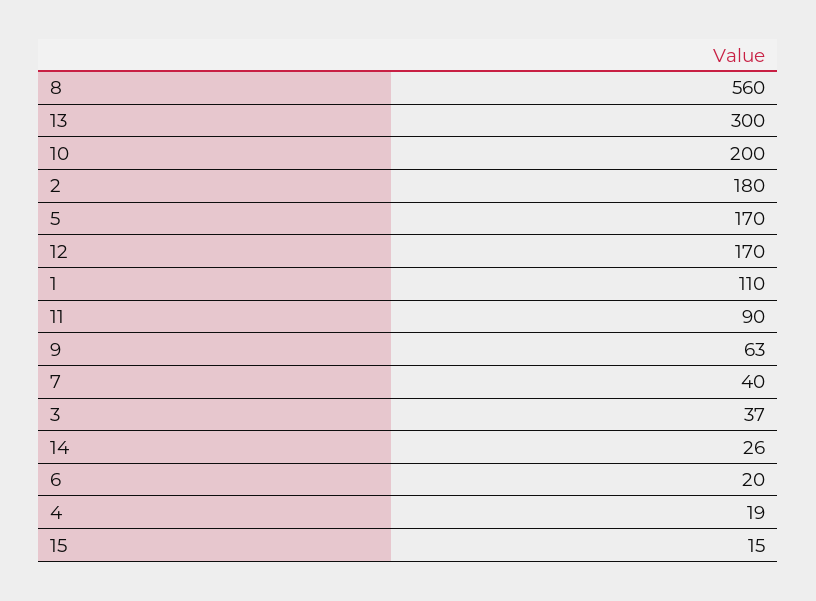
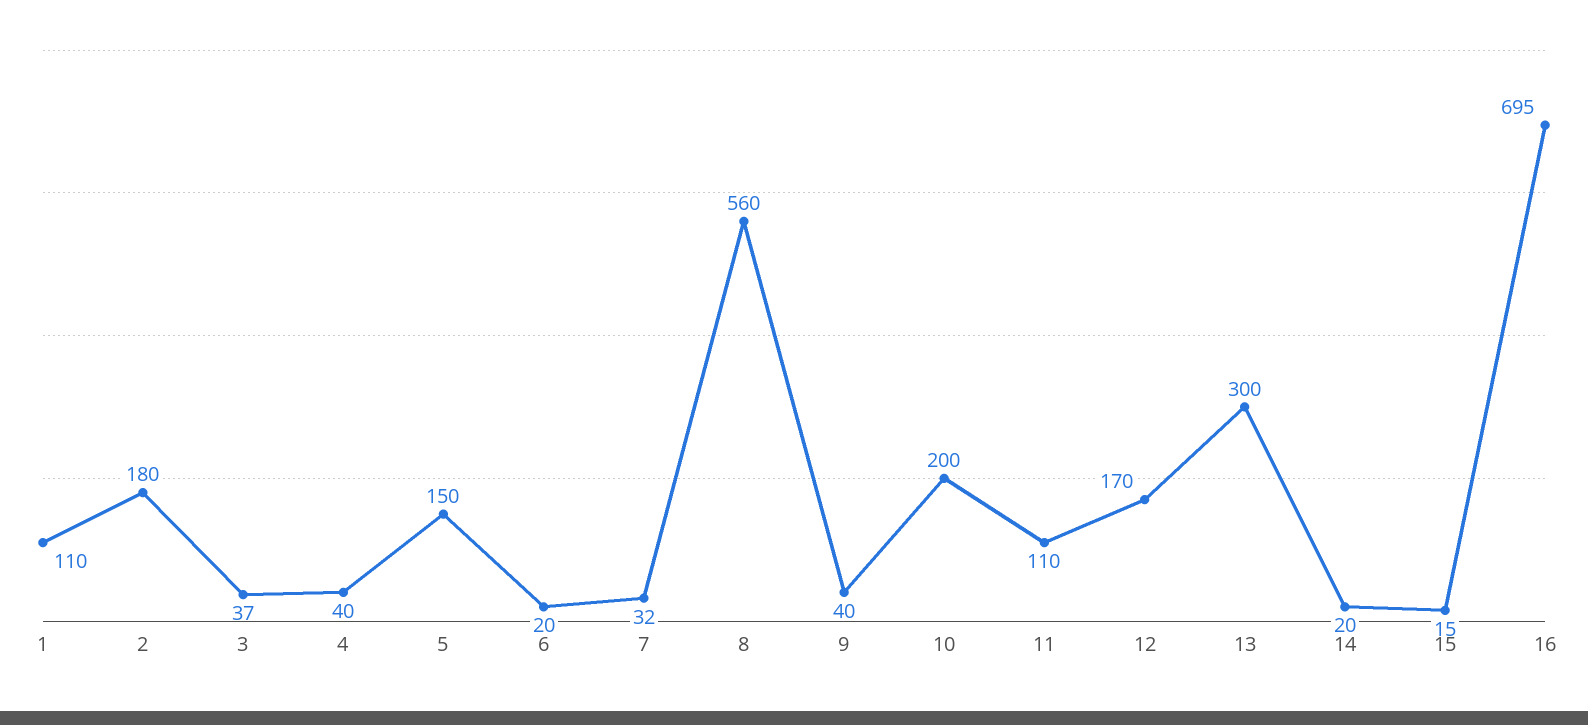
5: 170 -> 150
11: 90 -> 110
9: 63 -> 40
7: 40 -> 32
14: 26 -> 20
4: 19 -> 40
16: none -> 695

